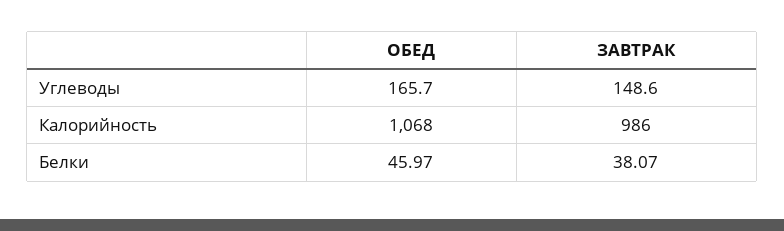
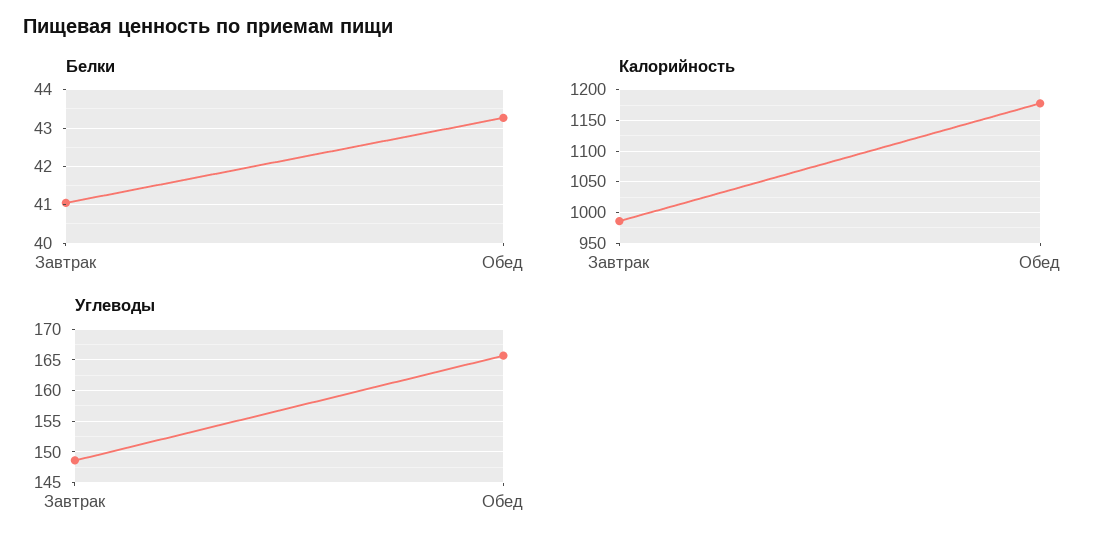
Калорийность, ОБЕД: 1068 -> 1180
Белки, ОБЕД: 45.97 -> 43.2
Белки, ЗАВТРАК: 38.07 -> 41

